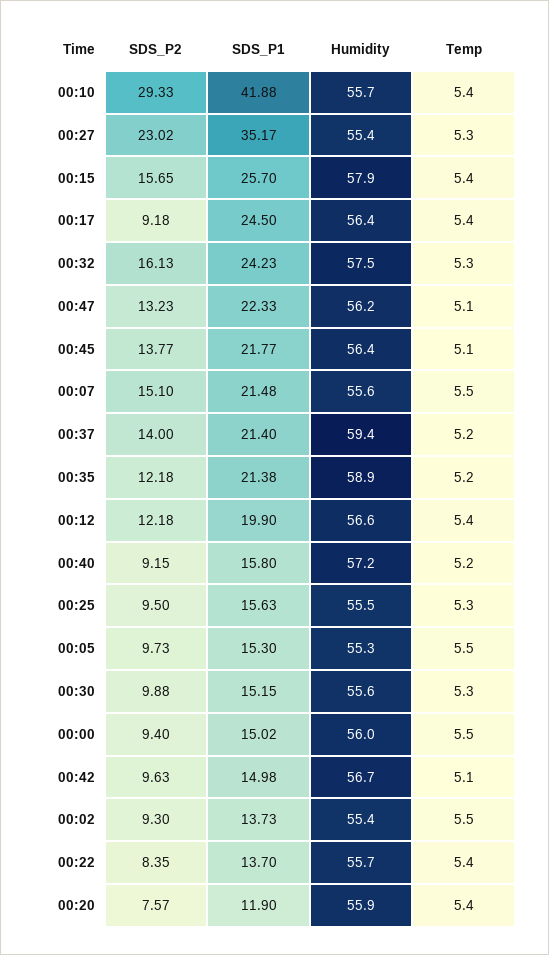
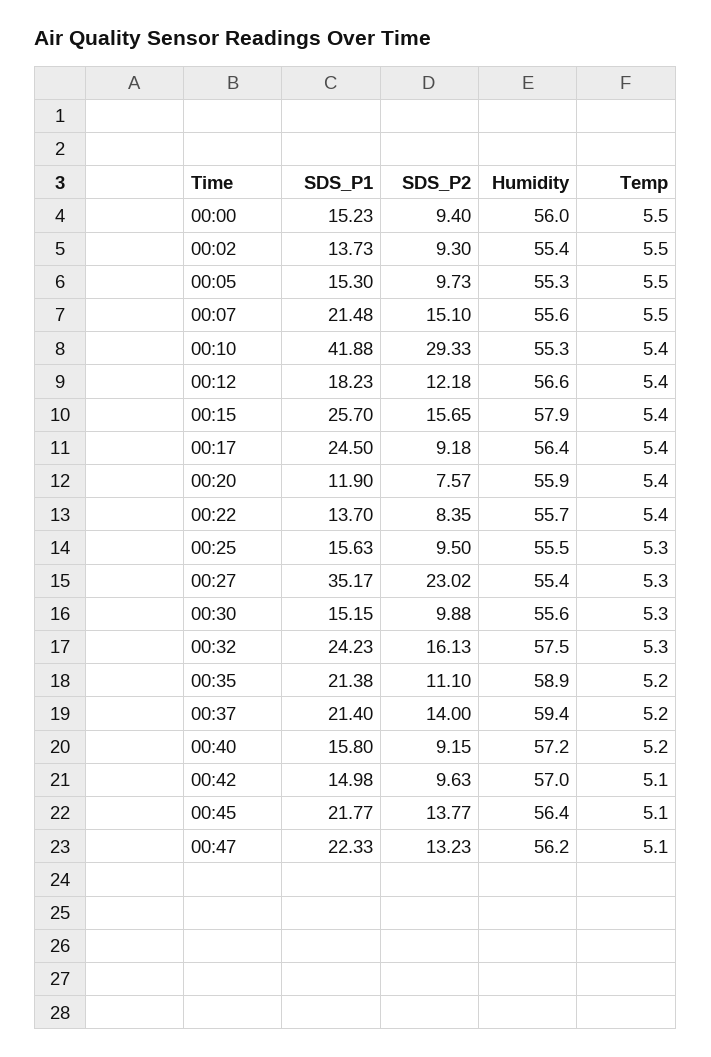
Humidity, 00:10: 55.7 -> 55.3
SDS_P2, 00:35: 12.18 -> 11.1
SDS_P1, 00:12: 19.9 -> 18.23
SDS_P1, 00:00: 15.02 -> 15.23
Humidity, 00:42: 56.7 -> 57

